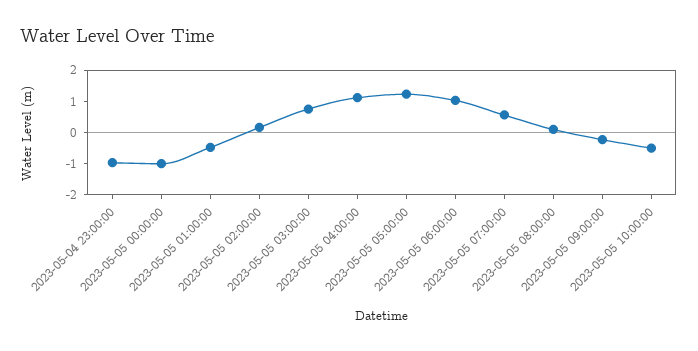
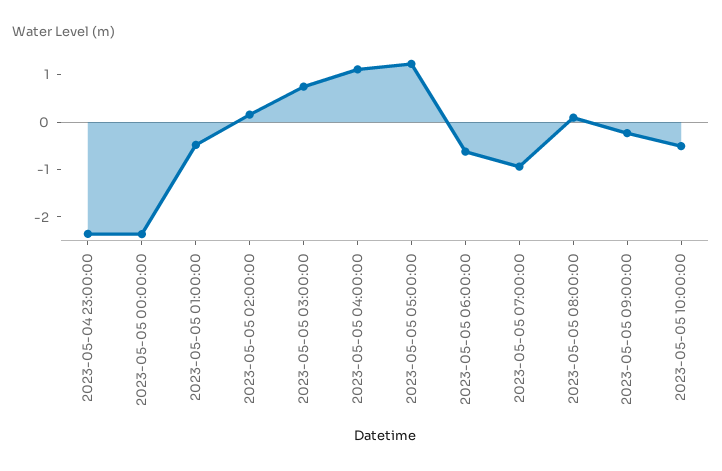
2023-05-04 23:00:00: -1 -> -2.4
2023-05-05 00:00:00: -1 -> -2.4
2023-05-05 06:00:00: 1 -> -0.6
2023-05-05 07:00:00: 0.5 -> -1

